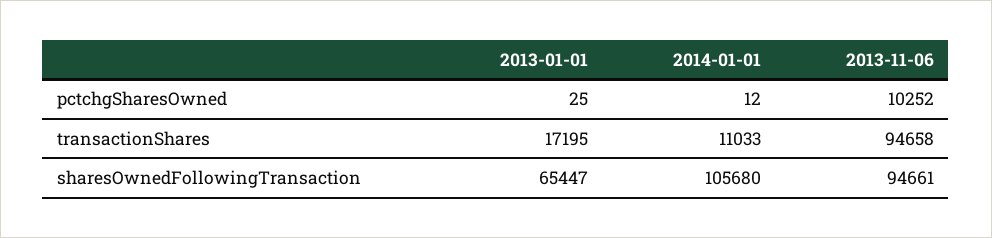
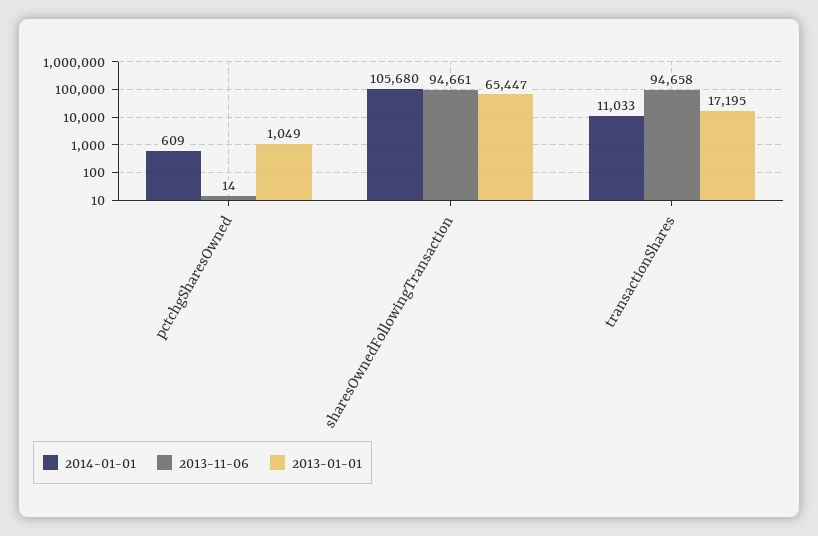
2013-01-01, pctchgSharesOwned: 25 -> 1049
2014-01-01, pctchgSharesOwned: 12 -> 609
2013-11-06, pctchgSharesOwned: 10252 -> 14

